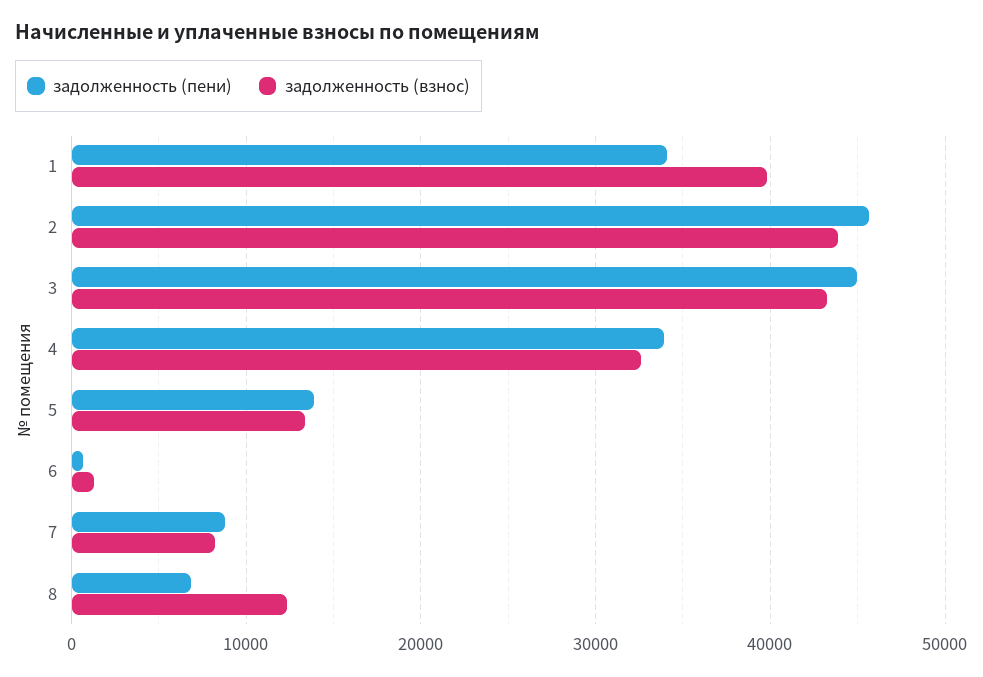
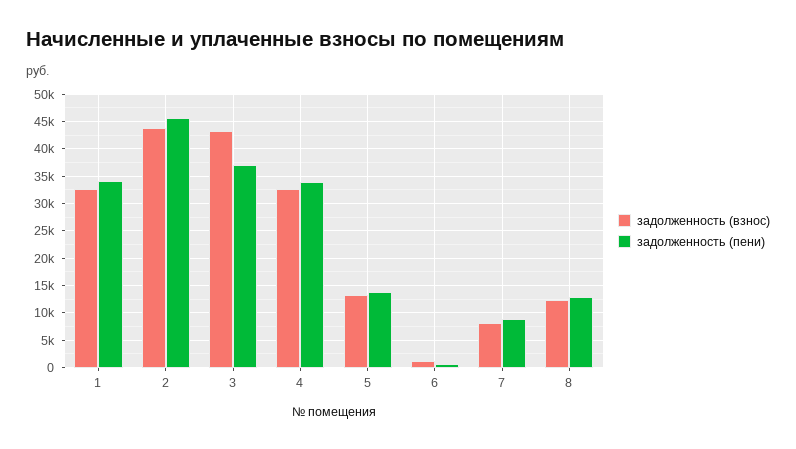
задолженность (взнос), 1: 40000 -> 32500
задолженность (пени), 3: 45000 -> 37500
задолженность (пени), 8: 7000 -> 12500

